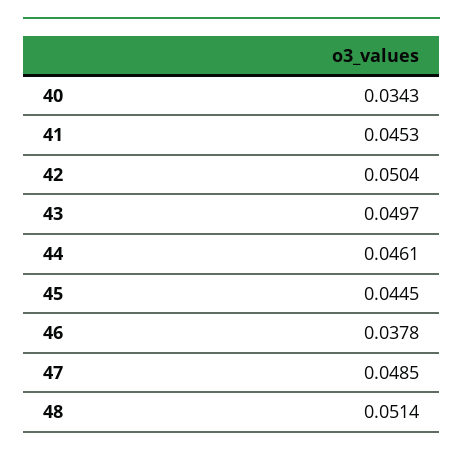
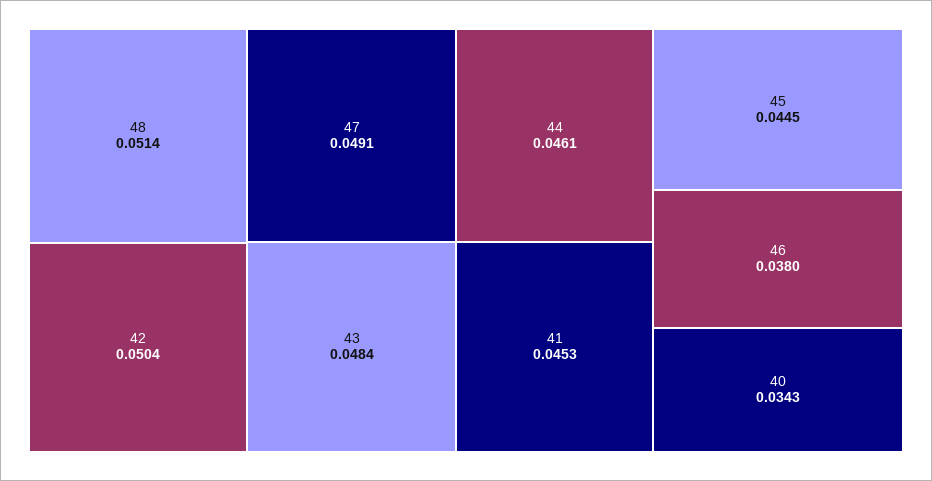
43: 0.0497 -> 0.0484
46: 0.0378 -> 0.038
47: 0.0485 -> 0.0491

